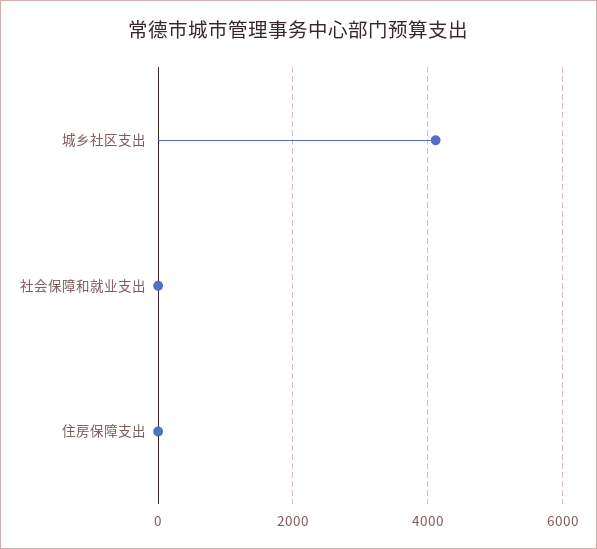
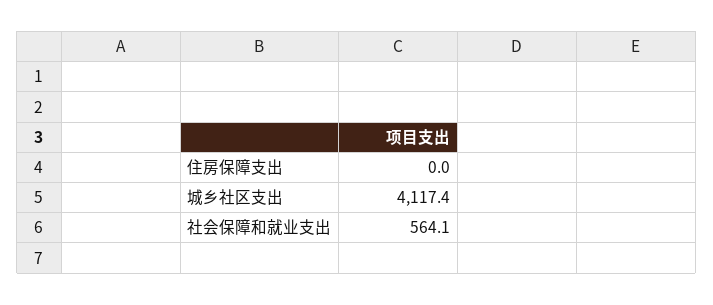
社会保障和就业支出: 0 -> 564.1

